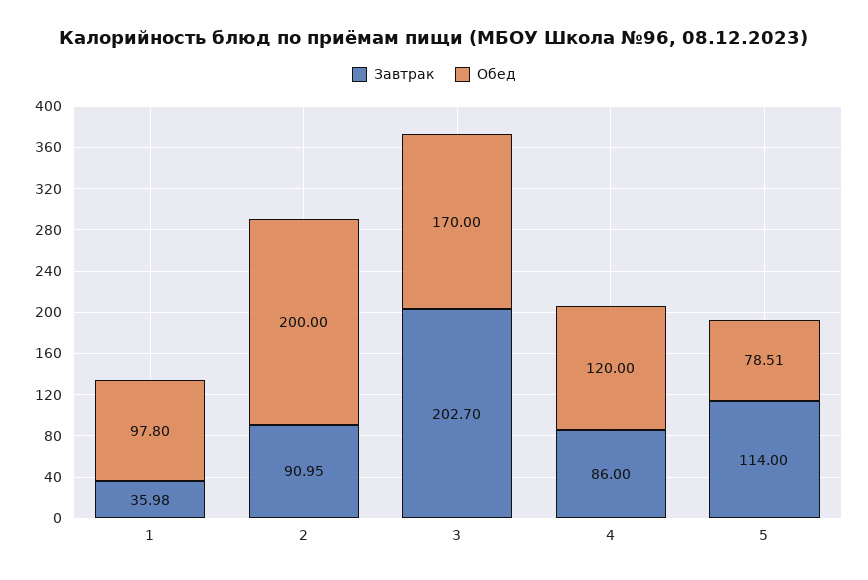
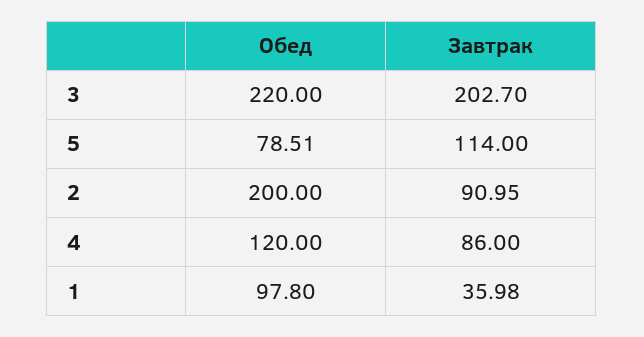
Обед, 3: 170 -> 220

